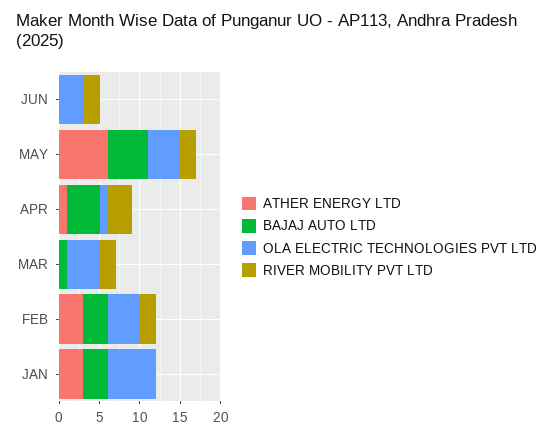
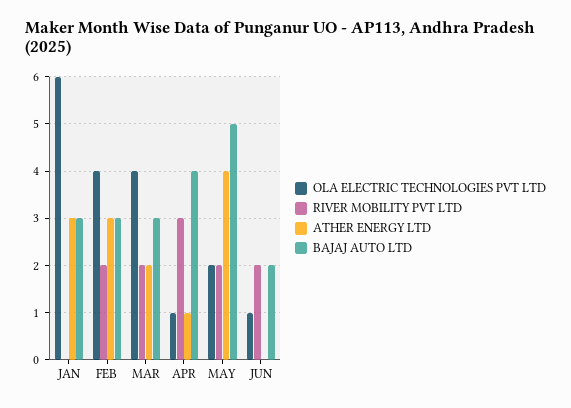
BAJAJ AUTO LTD, JUN: 0 -> 2
OLA ELECTRIC TECHNOLOGIES PVT LTD, JUN: 3 -> 1
ATHER ENERGY LTD, MAY: 6 -> 4
OLA ELECTRIC TECHNOLOGIES PVT LTD, MAY: 4 -> 2
ATHER ENERGY LTD, MAR: 0 -> 2
BAJAJ AUTO LTD, MAR: 1 -> 3

